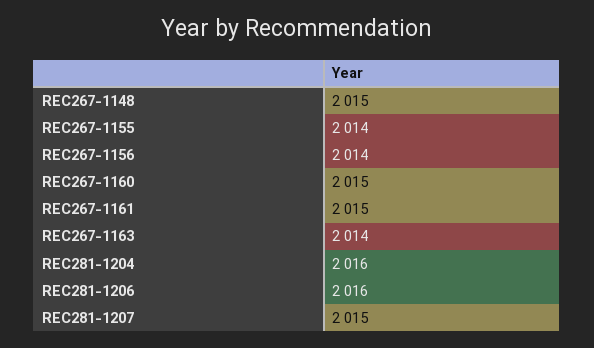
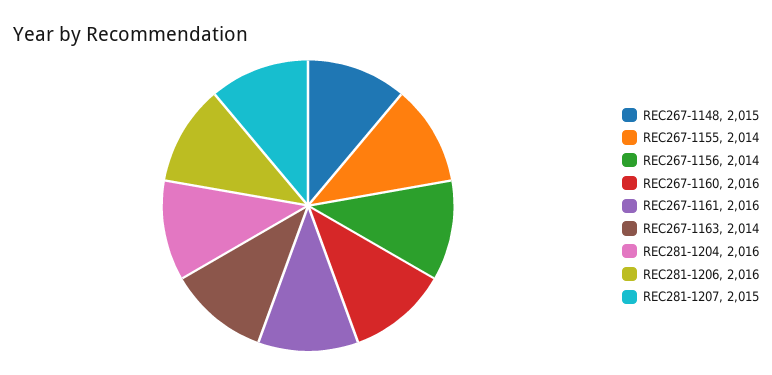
REC267-1160: 2015 -> 2016
REC267-1161: 2015 -> 2016

